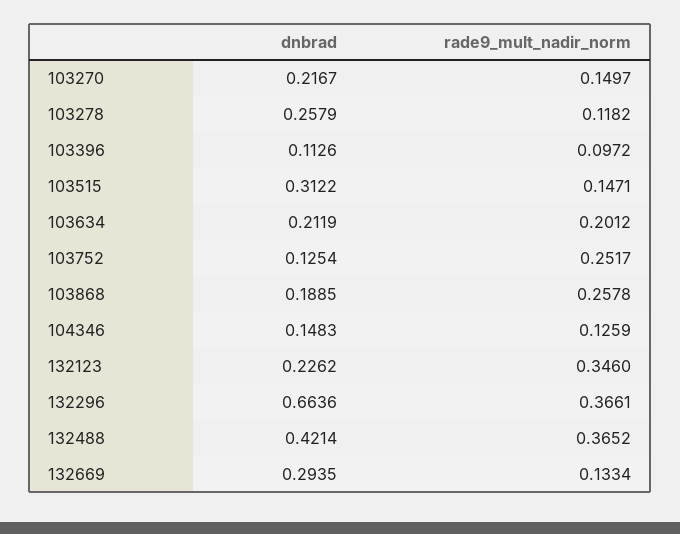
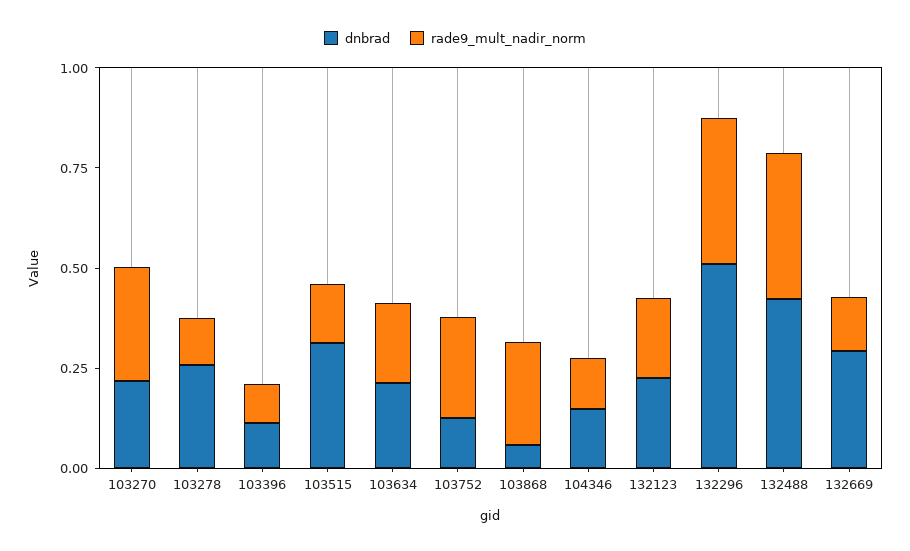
rade9_mult_nadir_norm, 103270: 0.1497 -> 0.3
dnbrad, 103868: 0.1885 -> 0.05
rade9_mult_nadir_norm, 132123: 0.346 -> 0.2
dnbrad, 132296: 0.6636 -> 0.5

